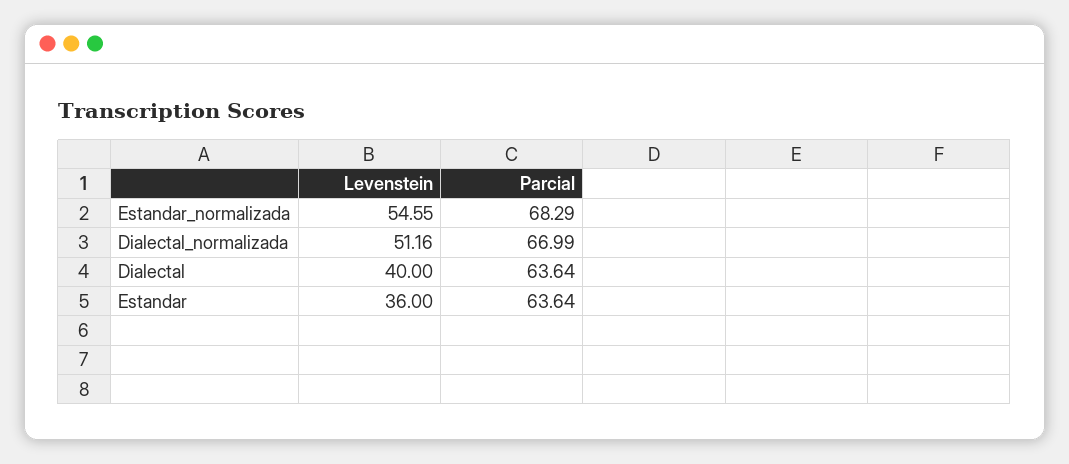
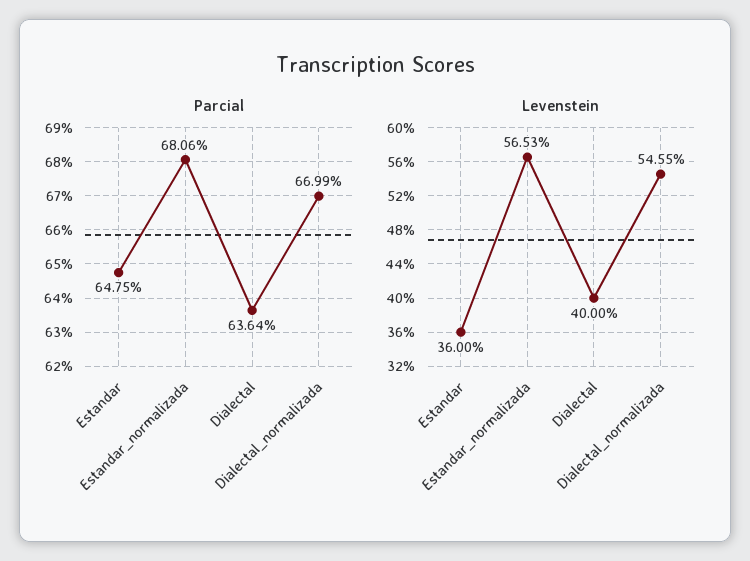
Levenstein, Estandar_normalizada: 54.55 -> 56.53
Parcial, Estandar_normalizada: 68.29 -> 68.06
Levenstein, Dialectal_normalizada: 51.16 -> 54.55
Parcial, Estandar: 63.64 -> 64.75

